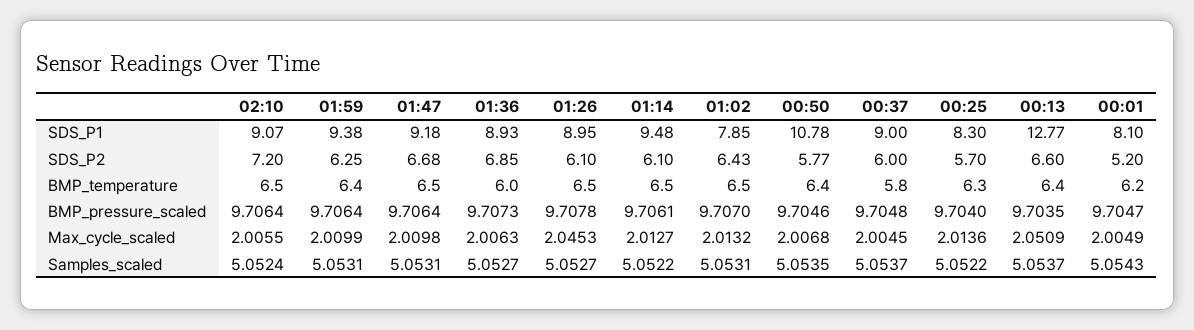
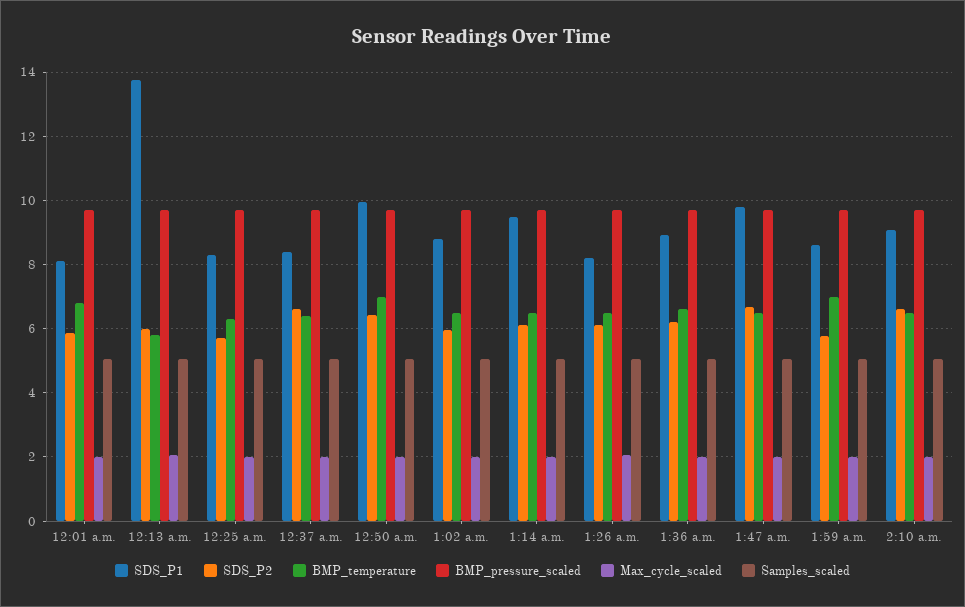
SDS_P1, 01:59: 9.38 -> 8.6
SDS_P1, 01:47: 9.18 -> 9.8
SDS_P1, 01:26: 8.95 -> 8.2
SDS_P1, 01:02: 7.85 -> 8.8
SDS_P1, 00:50: 10.78 -> 10
SDS_P1, 00:37: 9 -> 8.4
SDS_P1, 00:13: 12.77 -> 13.8
SDS_P2, 02:10: 7.2 -> 6.6
SDS_P2, 01:59: 6.25 -> 5.8
SDS_P2, 01:36: 6.85 -> 6.2
SDS_P2, 01:02: 6.43 -> 6
SDS_P2, 00:50: 5.77 -> 6.4
SDS_P2, 00:37: 6 -> 6.6
SDS_P2, 00:13: 6.6 -> 6
SDS_P2, 00:01: 5.2 -> 5.8
BMP_temperature, 01:59: 6.4 -> 7
BMP_temperature, 01:36: 6 -> 6.6
BMP_temperature, 00:50: 6.4 -> 7
BMP_temperature, 00:37: 5.8 -> 6.4
BMP_temperature, 00:13: 6.4 -> 5.8
BMP_temperature, 00:01: 6.2 -> 6.8

